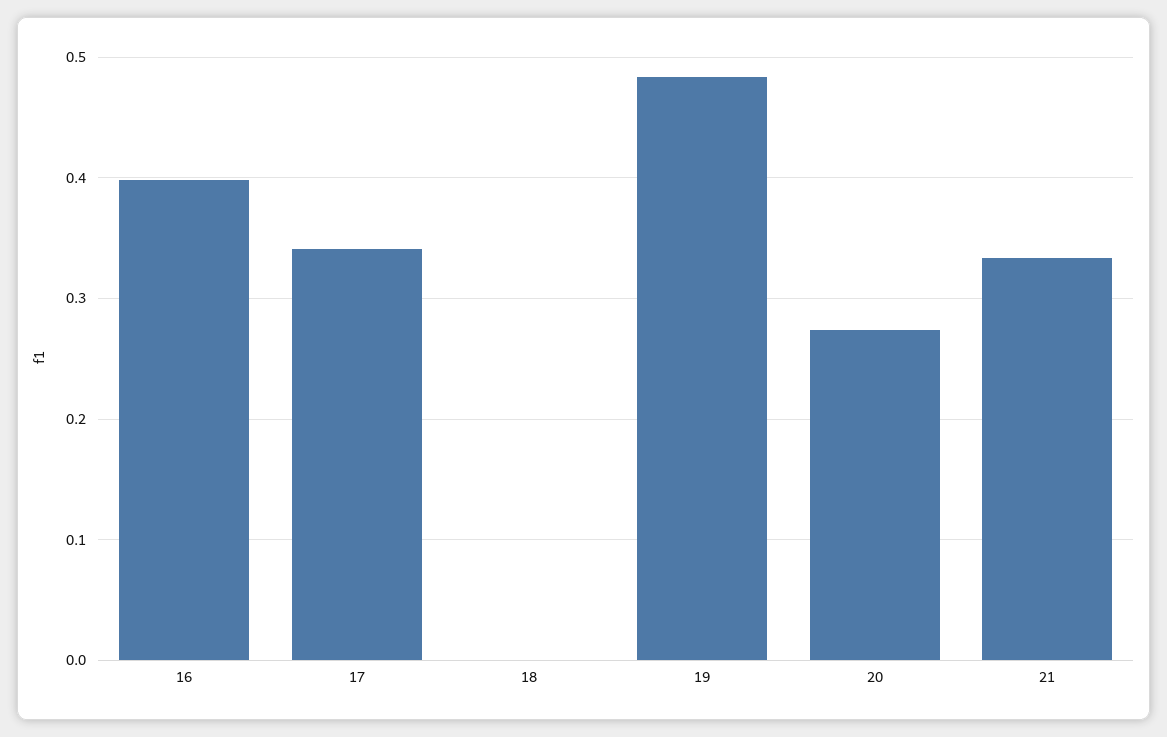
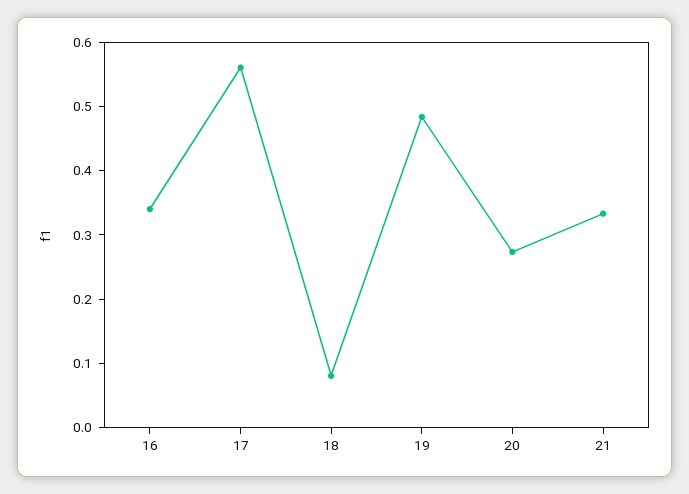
16: 0.4 -> 0.34
17: 0.34 -> 0.56
18: 0 -> 0.08

